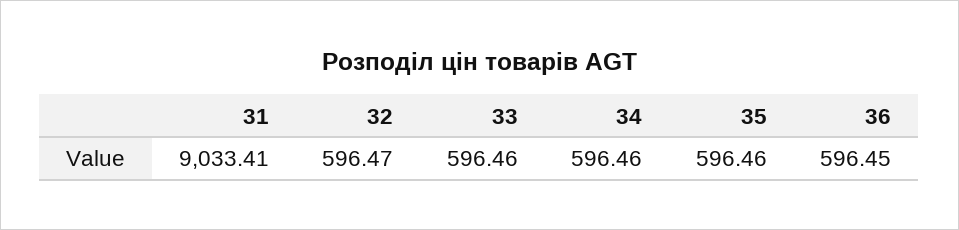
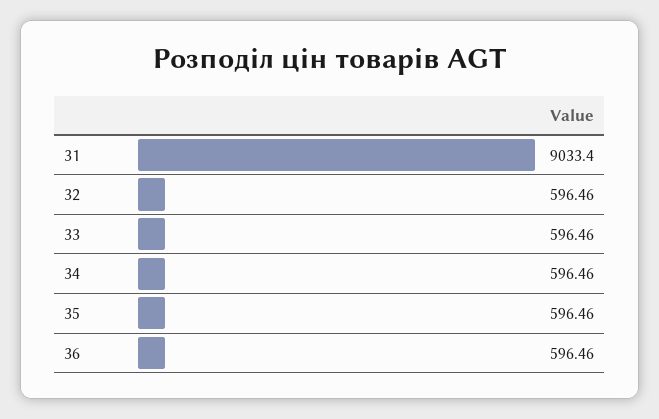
31: 9033.41 -> 9033.4
32: 596.47 -> 596.46
36: 596.45 -> 596.46

